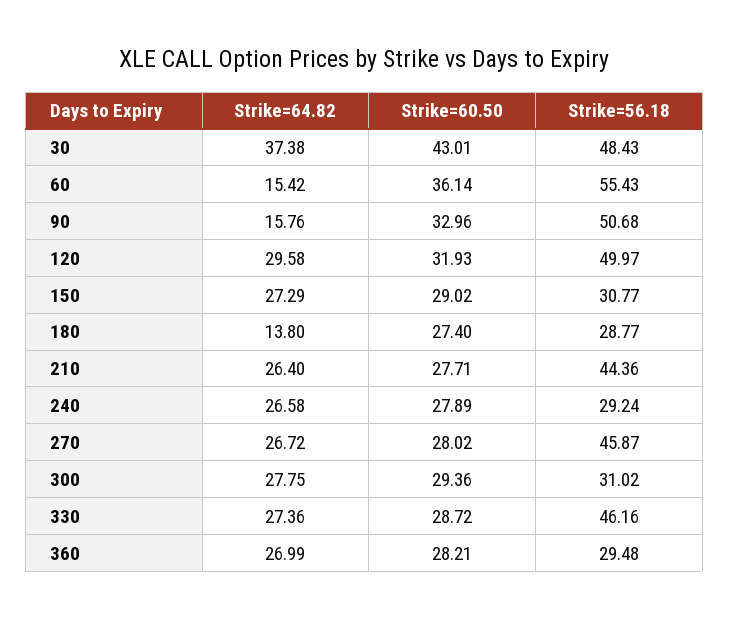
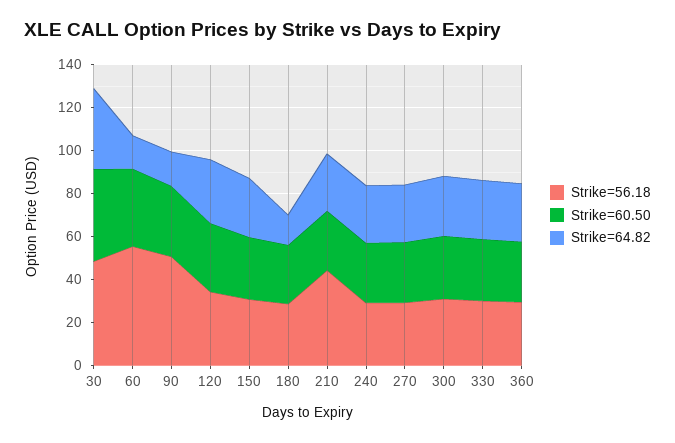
Strike=56.18, 120: 49.97 -> 35
Strike=56.18, 270: 45.87 -> 30
Strike=56.18, 330: 46.16 -> 30

